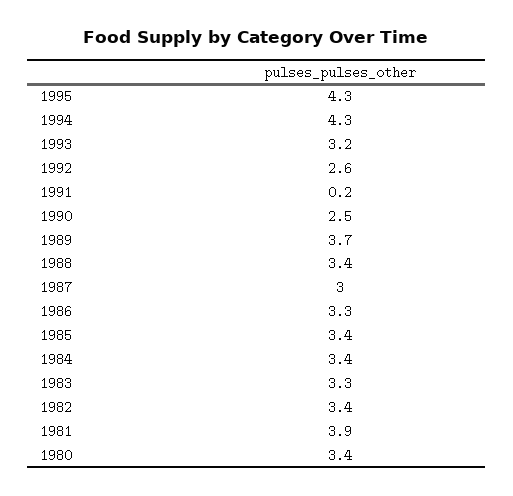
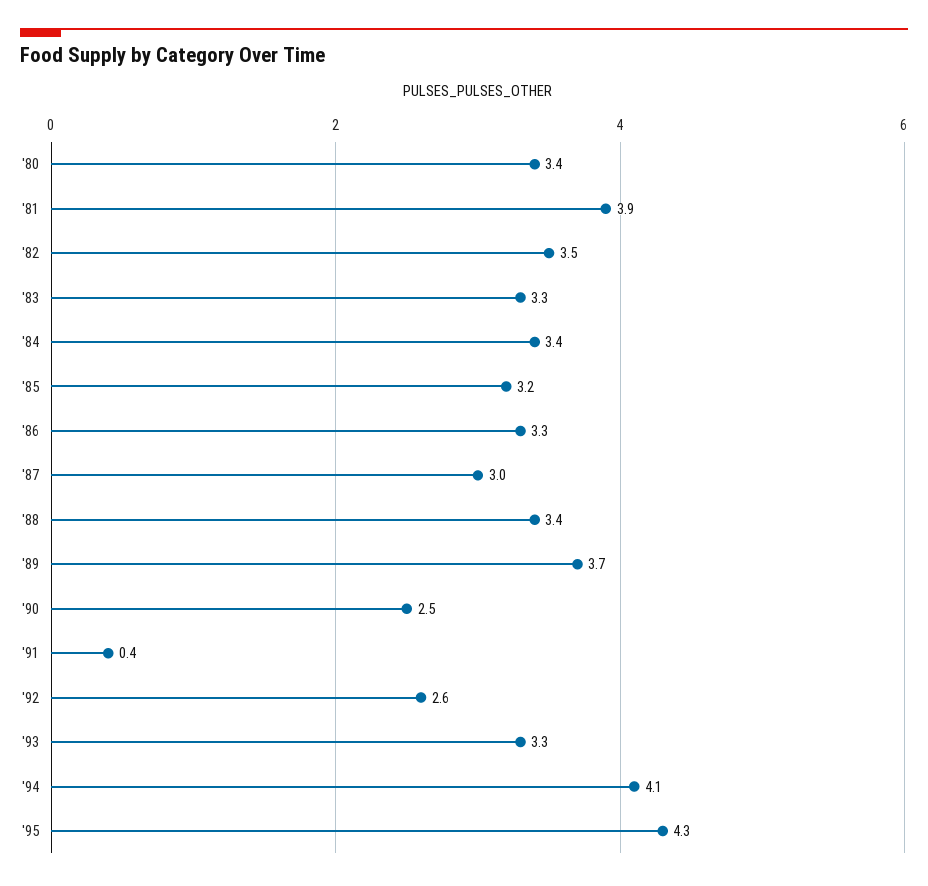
1994: 4.3 -> 4.1
1993: 3.2 -> 3.3
1991: 0.2 -> 0.4
1985: 3.4 -> 3.2
1982: 3.4 -> 3.5

